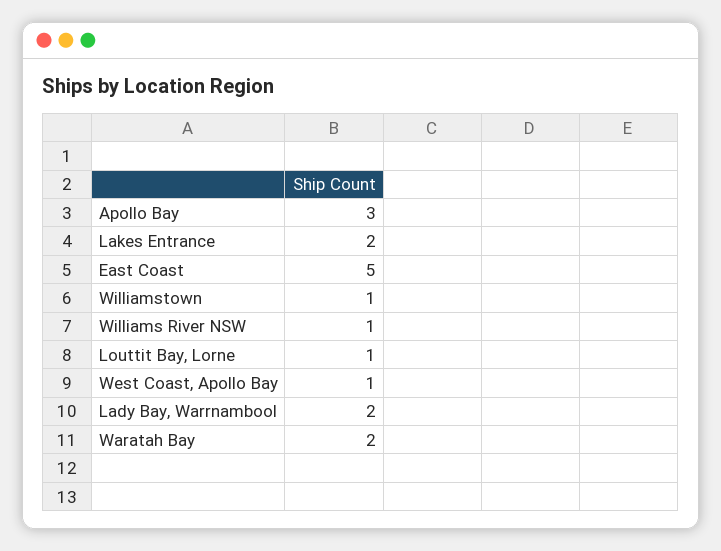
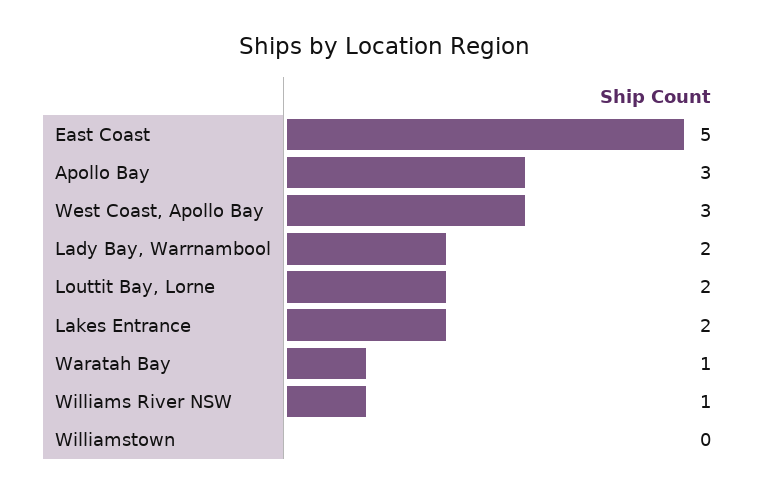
Williamstown: 1 -> 0
Louttit Bay, Lorne: 1 -> 2
West Coast, Apollo Bay: 1 -> 3
Waratah Bay: 2 -> 1

